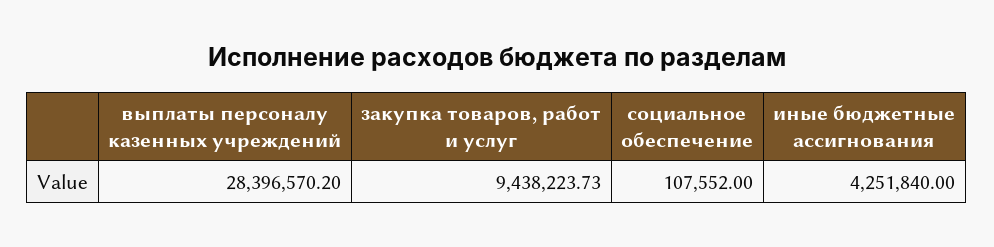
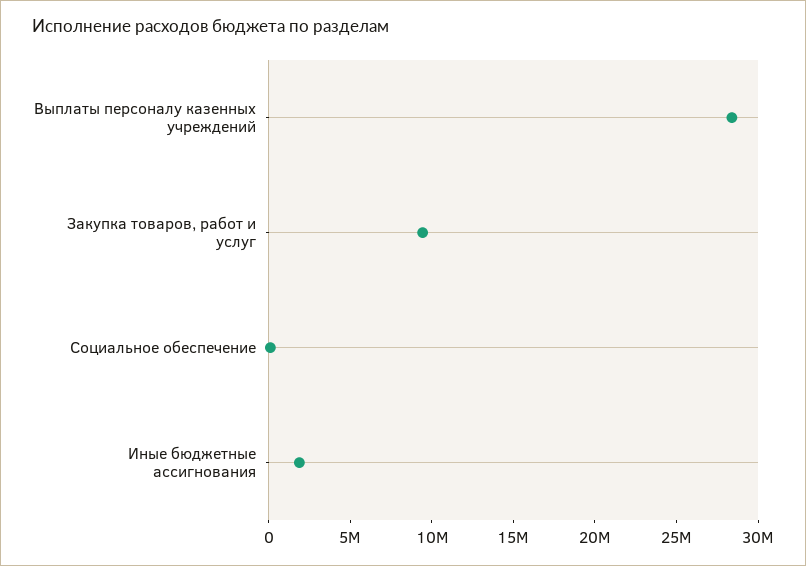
иные бюджетные ассигнования: 4251840 -> 2000000

